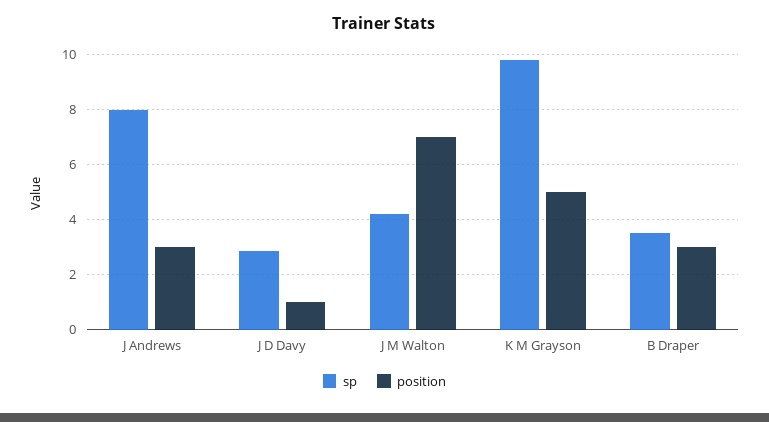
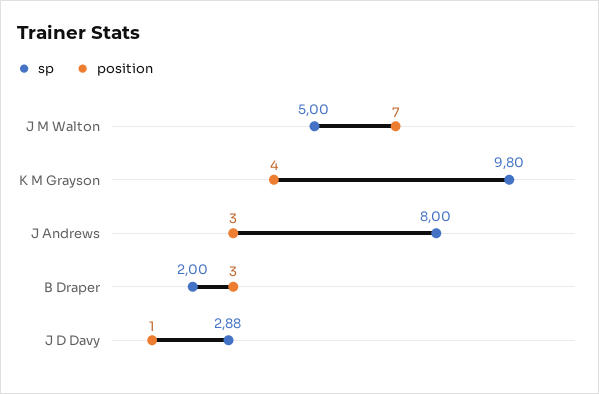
sp, J M Walton: 4.25 -> 5
position, K M Grayson: 5 -> 4
sp, B Draper: 3.5 -> 2

